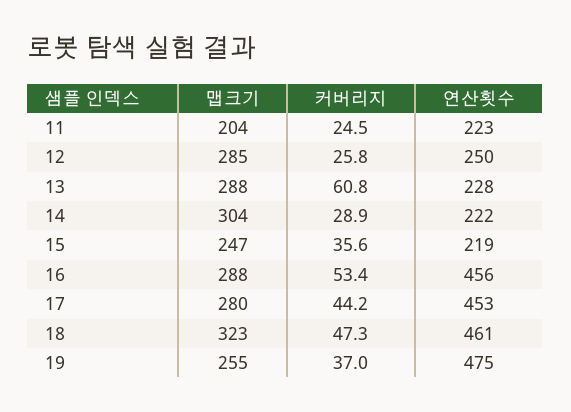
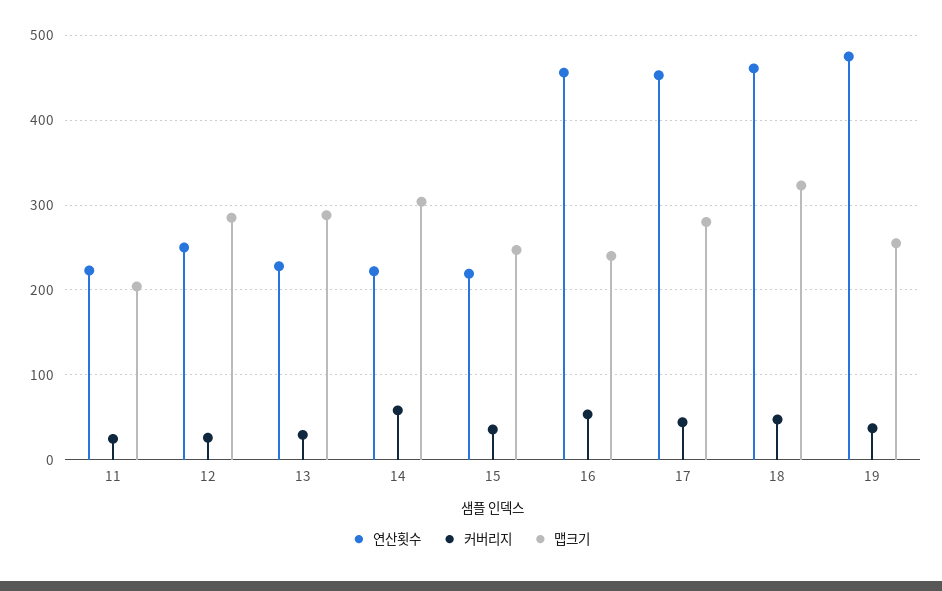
커버리지, 13: 60.8 -> 30
커버리지, 14: 28.9 -> 60
맵크기, 16: 288 -> 240

